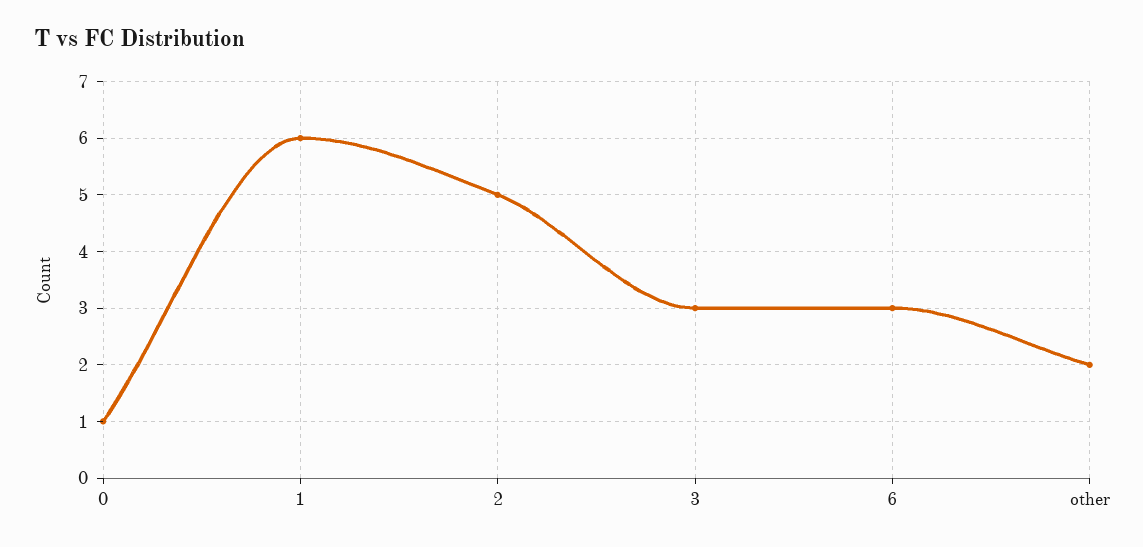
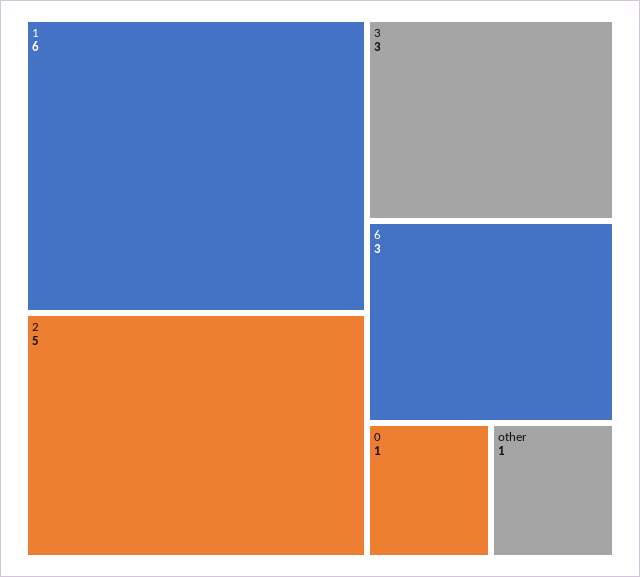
other: 2 -> 1

